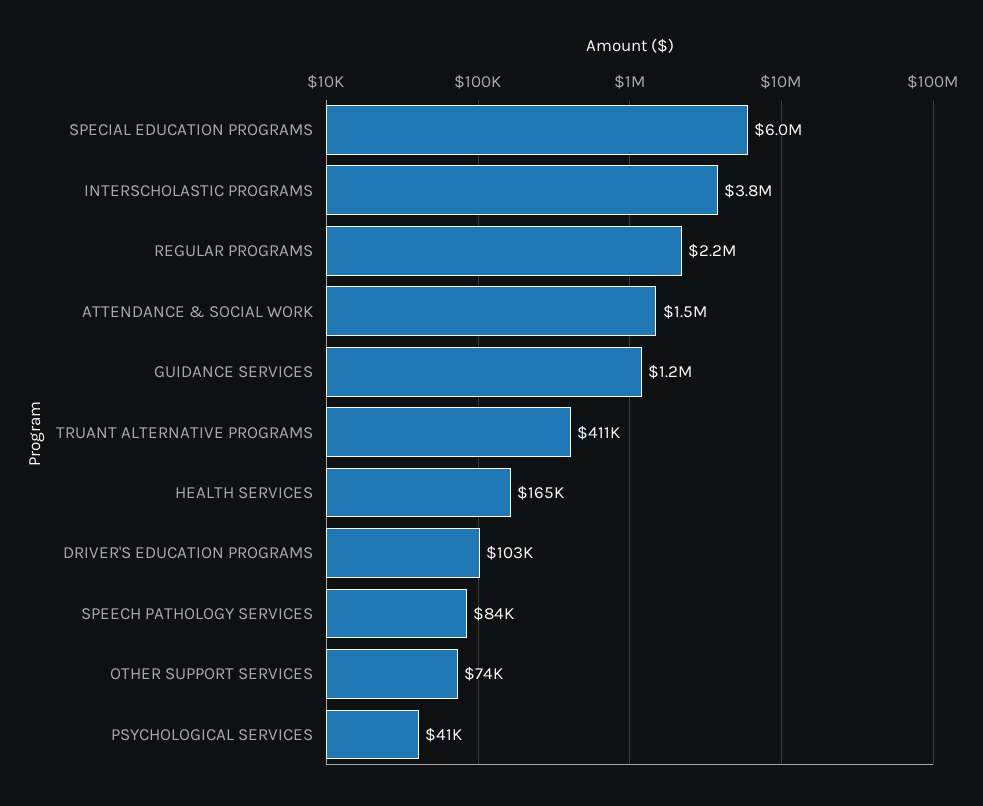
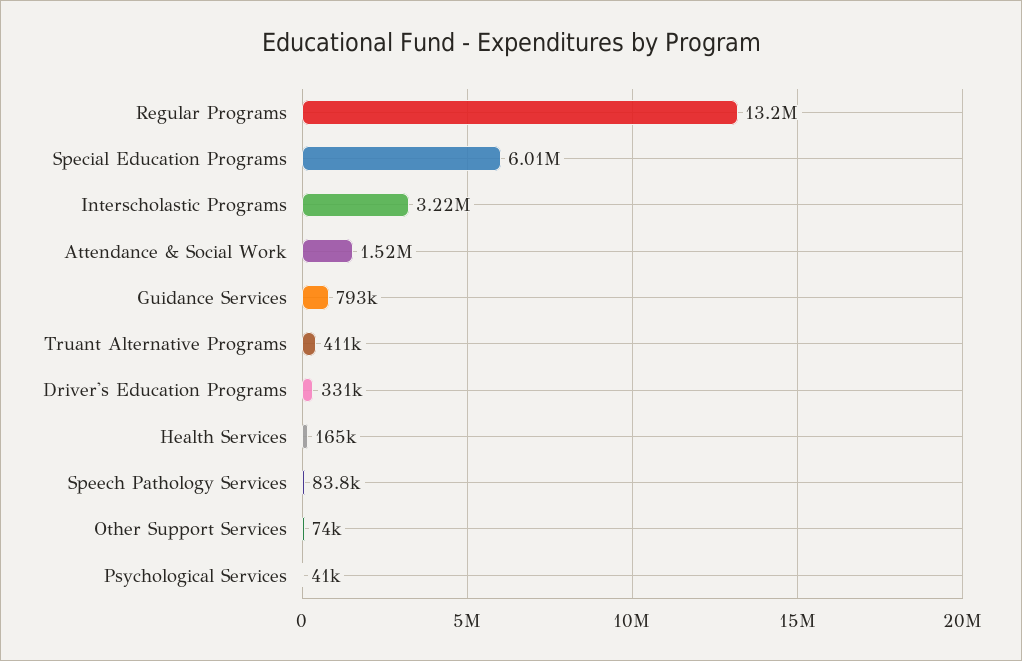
INTERSCHOLASTIC PROGRAMS: 3800000 -> 3220000
REGULAR PROGRAMS: 2200000 -> 13200000
GUIDANCE SERVICES: 1200000 -> 793000
DRIVER'S EDUCATION PROGRAMS: 103000 -> 331000

